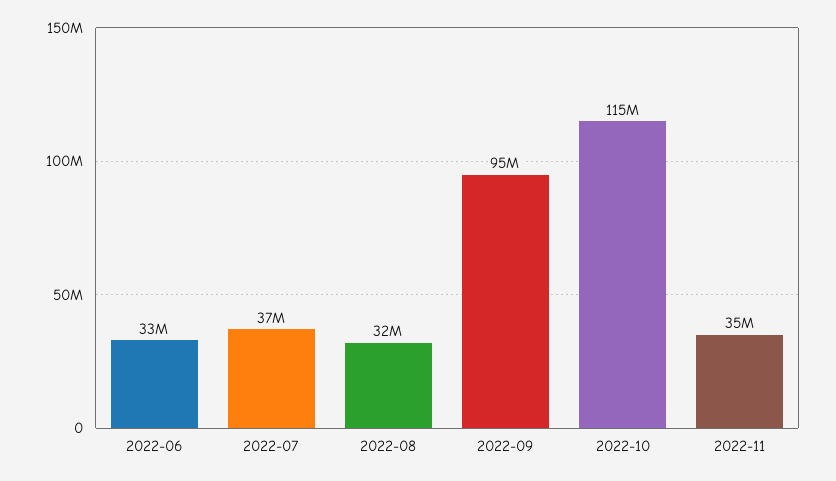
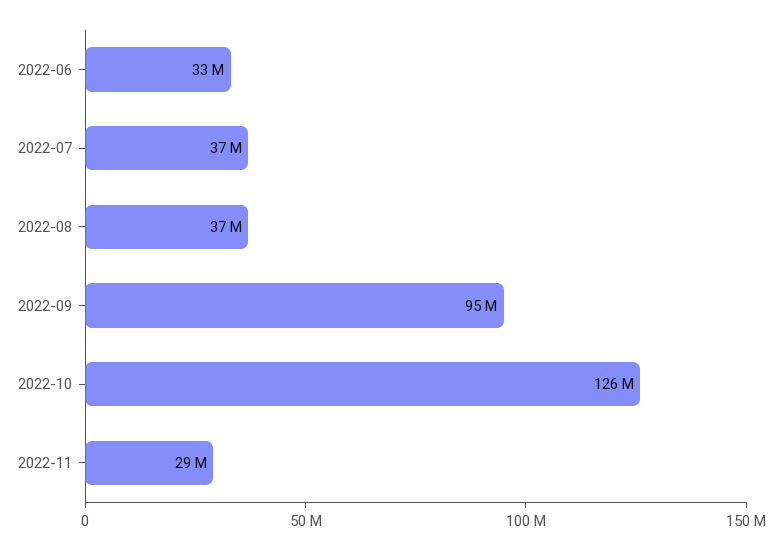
2022-08: 32000000 -> 37000000
2022-10: 115000000 -> 126000000
2022-11: 35000000 -> 29000000

